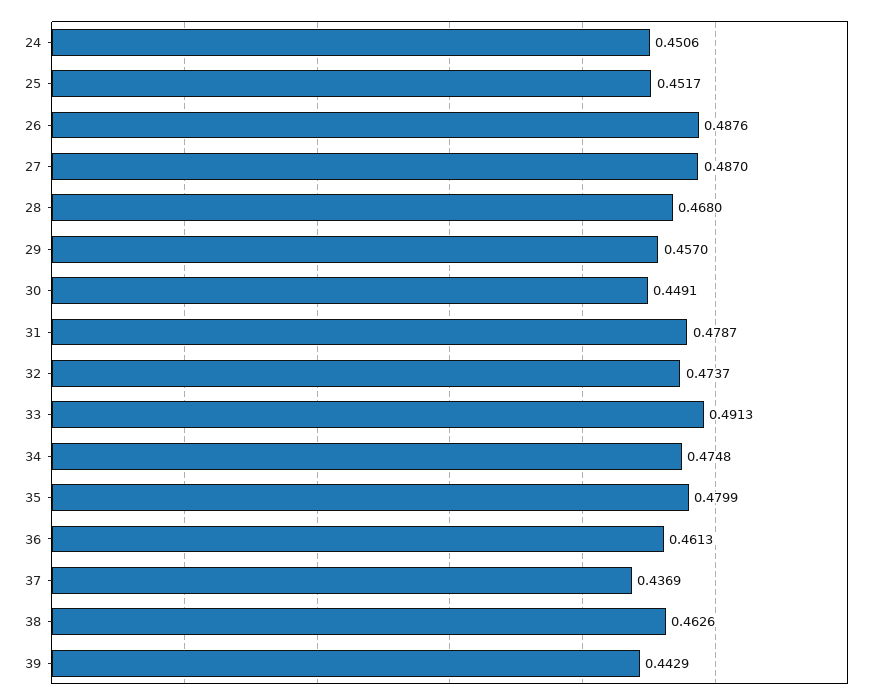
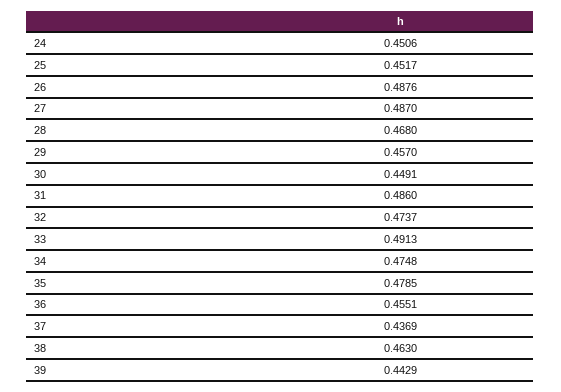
31: 0.4787 -> 0.486
35: 0.4799 -> 0.4785
36: 0.4613 -> 0.4551
38: 0.4626 -> 0.463

